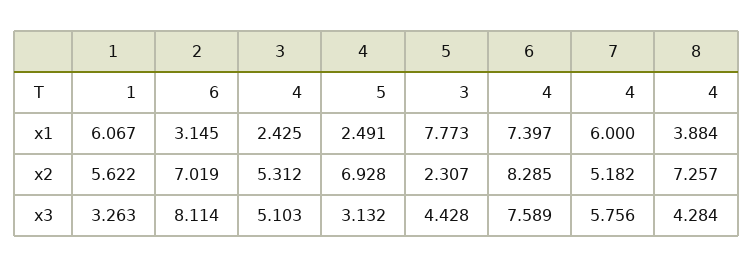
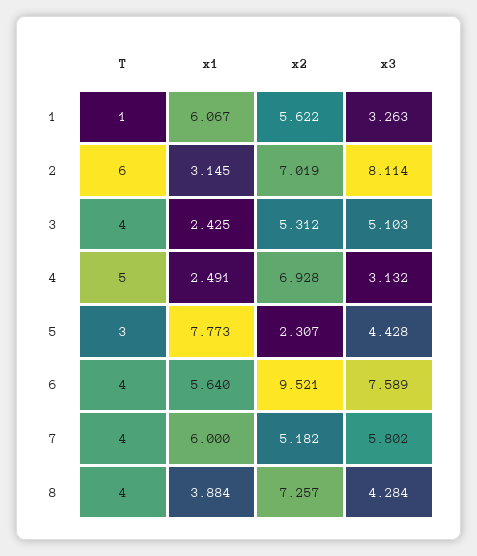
6, x1: 7.397 -> 5.64
6, x2: 8.285 -> 9.521
7, x3: 5.756 -> 5.802

